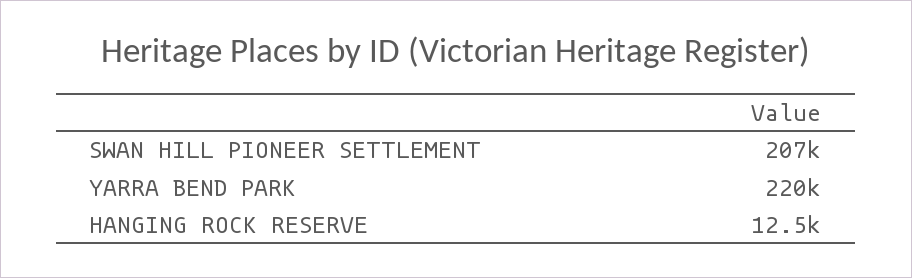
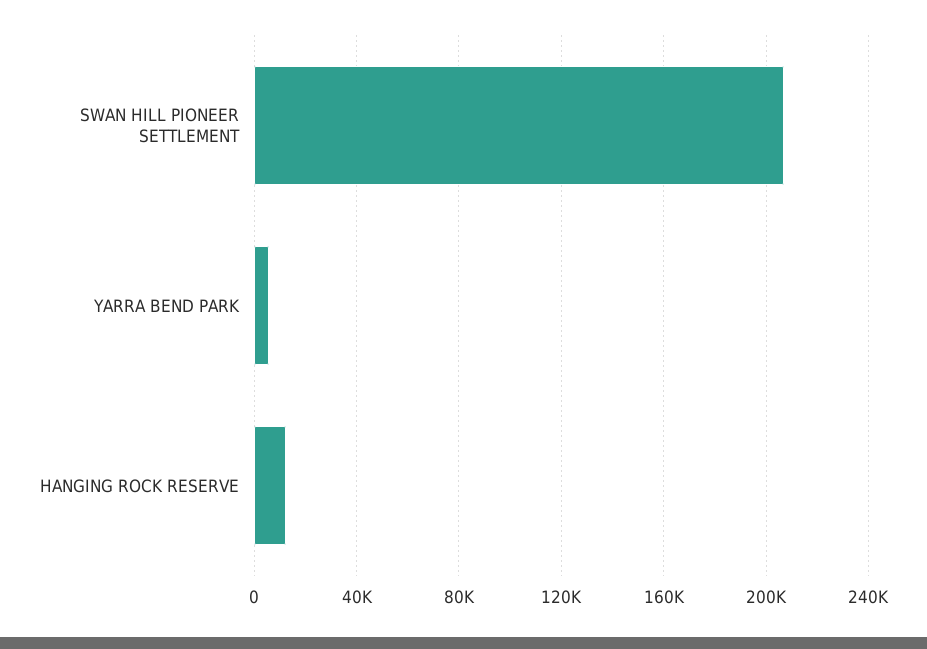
YARRA BEND PARK: 220000 -> 5000

